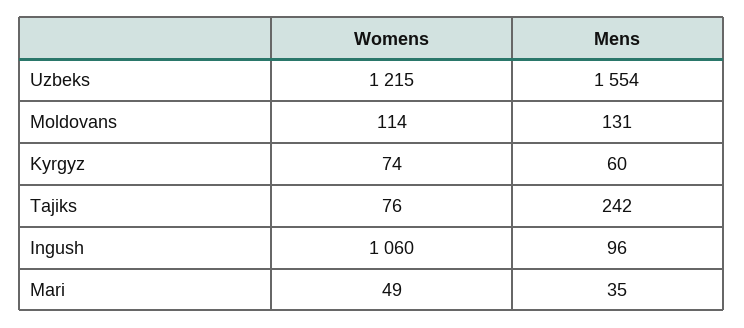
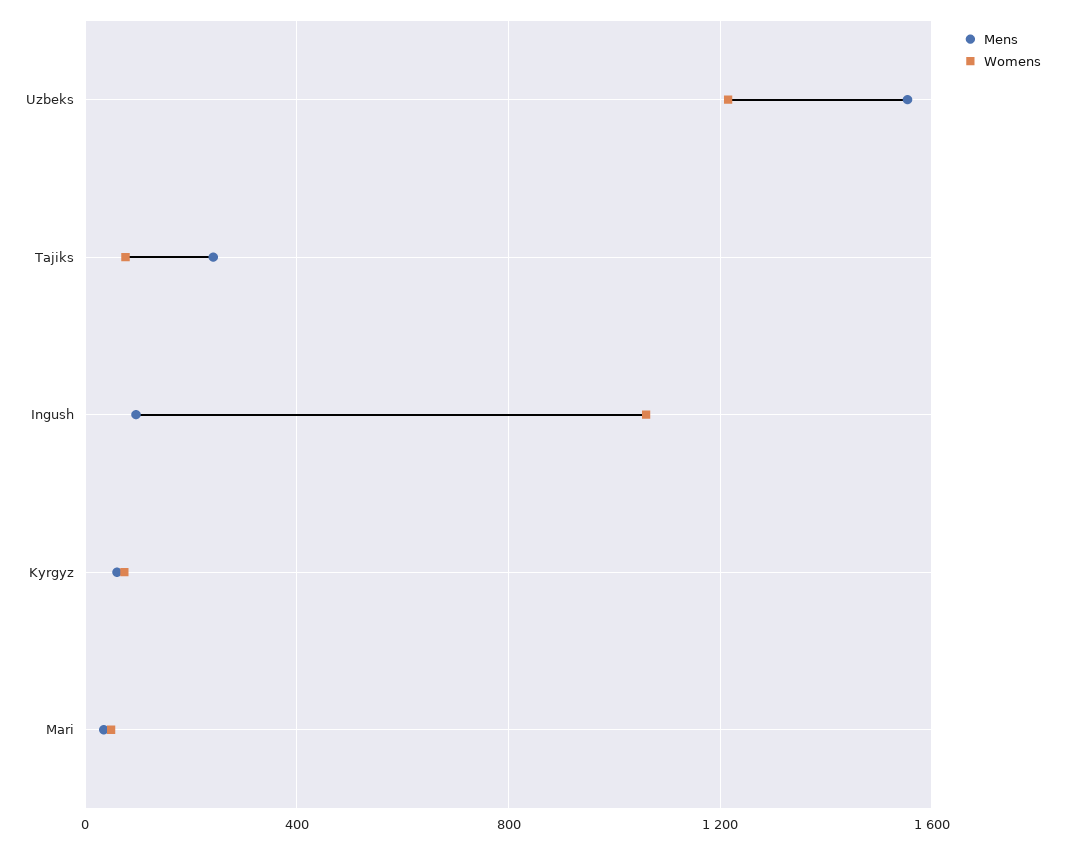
Womens, Moldovans: 114 -> none
Mens, Moldovans: 131 -> none

